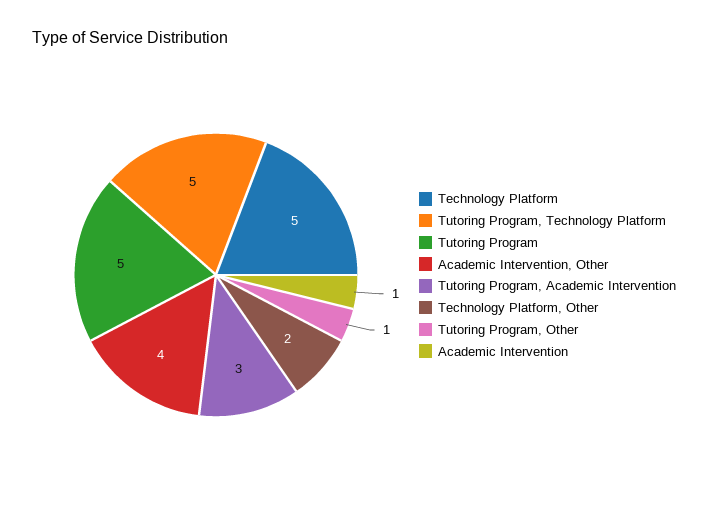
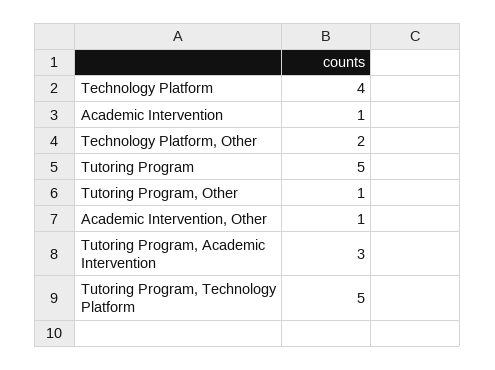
Technology Platform: 5 -> 4
Academic Intervention, Other: 4 -> 1

